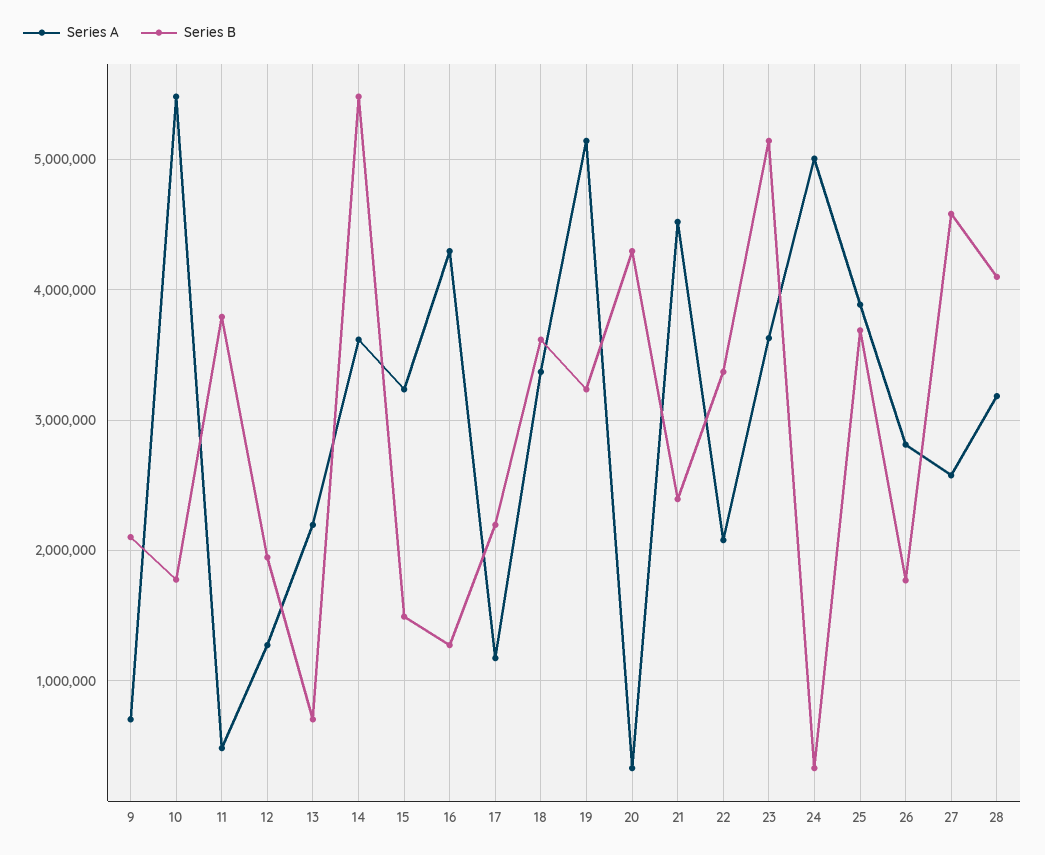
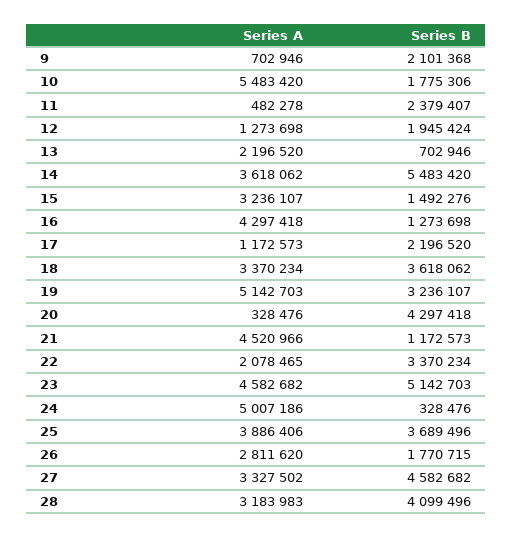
Series B, 11: 3800000 -> 2379407
Series B, 21: 2400000 -> 1172573
Series A, 23: 3600000 -> 4582682
Series A, 27: 2600000 -> 3327502

